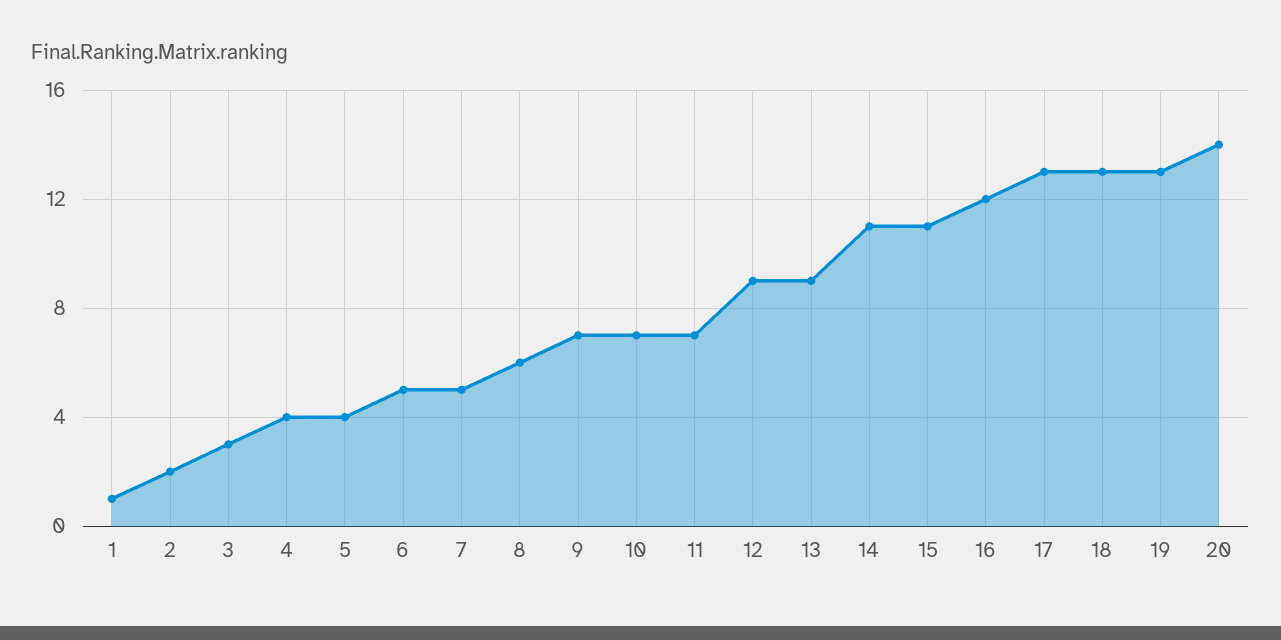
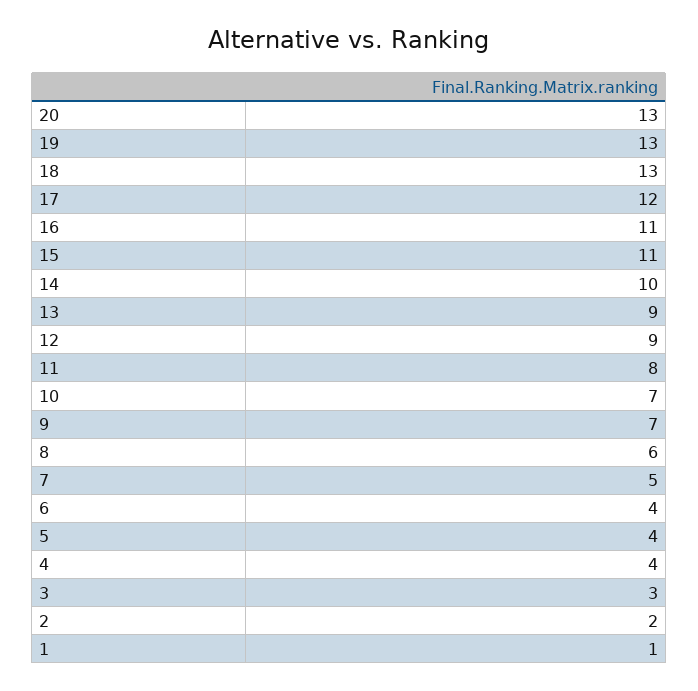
6: 5 -> 4
11: 7 -> 8
14: 11 -> 10
16: 12 -> 11
17: 13 -> 12
20: 14 -> 13

